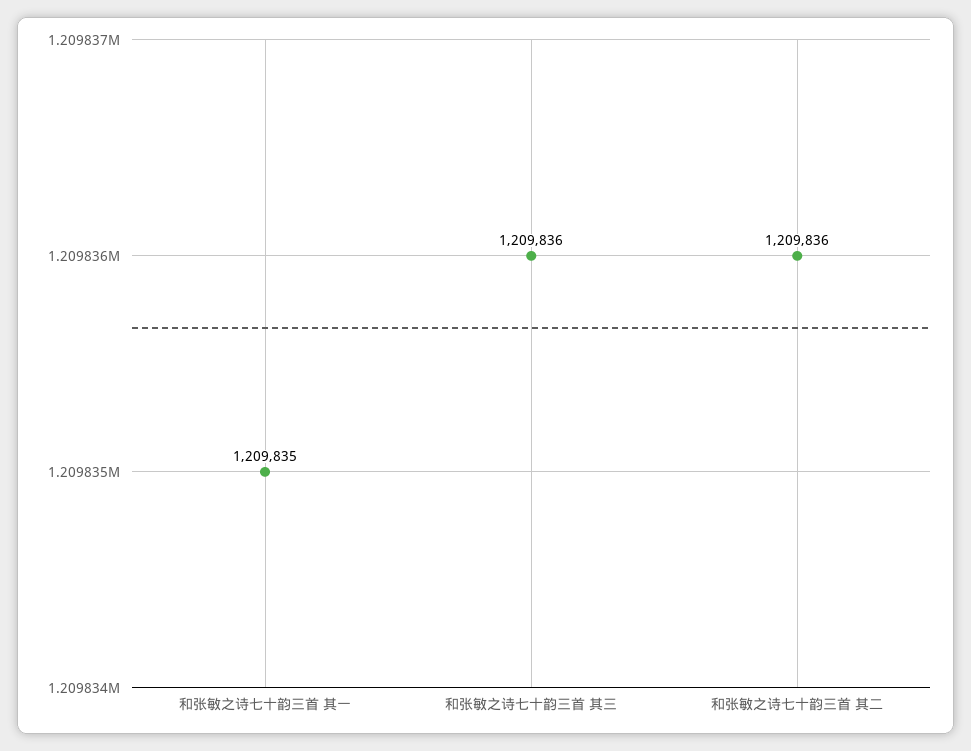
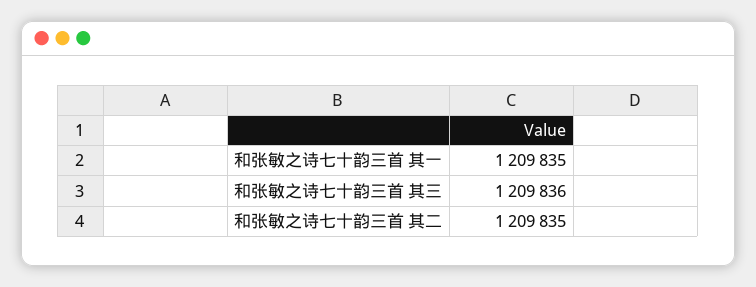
和张敏之诗七十韵三首 其二: 1209836 -> 1209835

